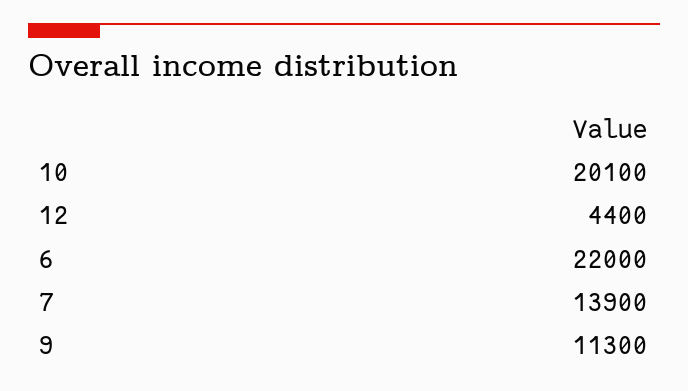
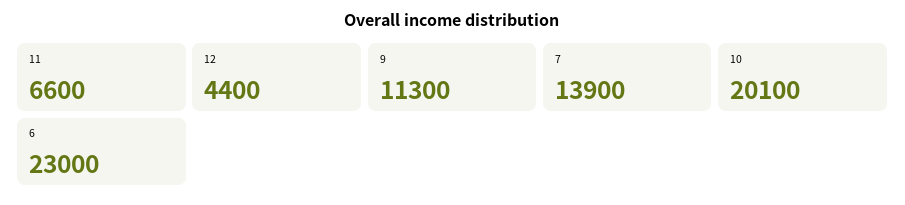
6: 22000 -> 23000
11: none -> 6600

